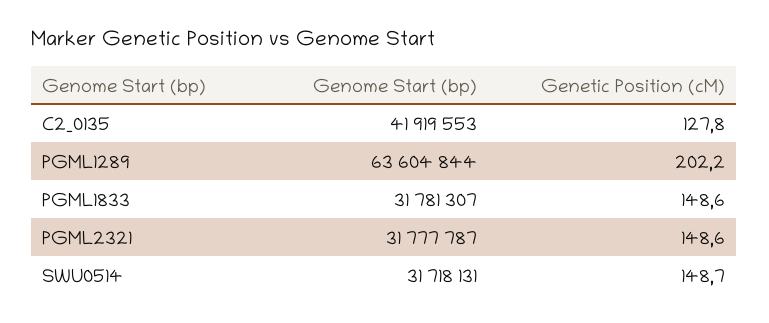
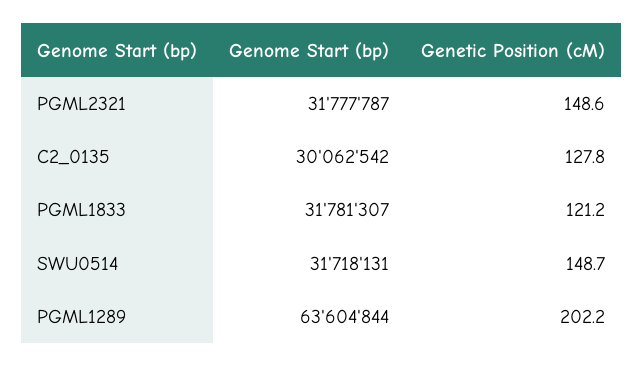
Genome Start (bp), C2_0135: 41919553 -> 30062542
Genetic Position (cM), PGML1833: 148.6 -> 121.2

